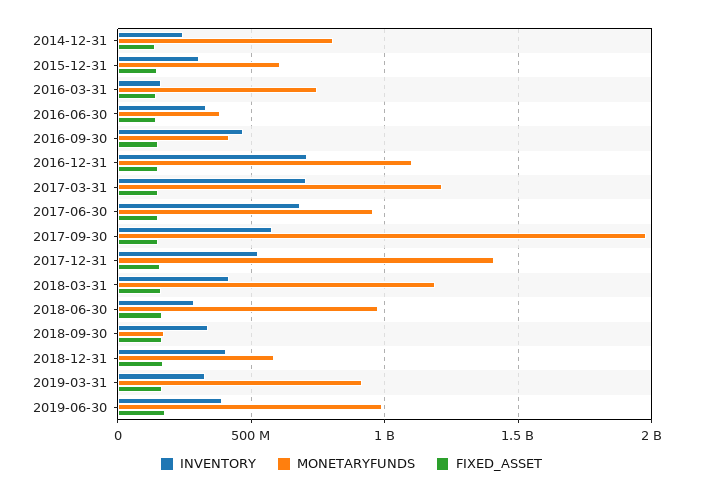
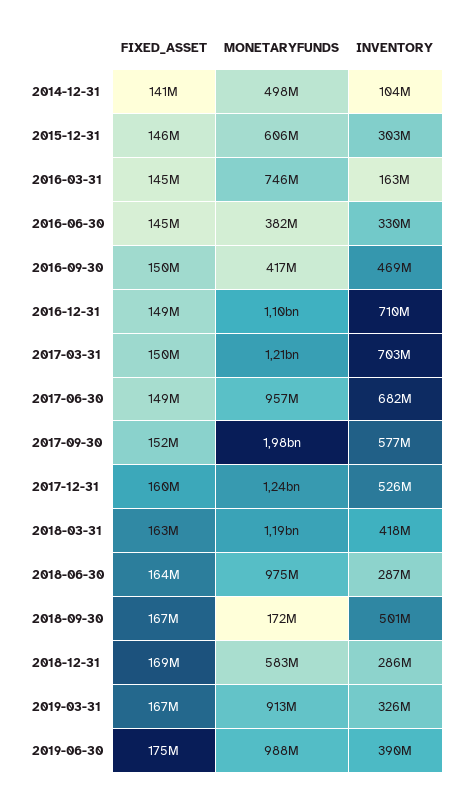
INVENTORY, 2014-12-31: 250000000 -> 104000000
MONETARYFUNDS, 2014-12-31: 800000000 -> 498000000
MONETARYFUNDS, 2017-12-31: 1400000000 -> 1240000000
INVENTORY, 2018-09-30: 350000000 -> 501000000
INVENTORY, 2018-12-31: 400000000 -> 286000000

